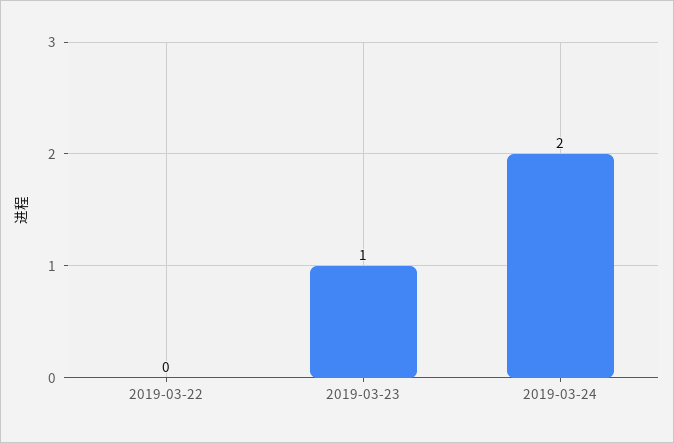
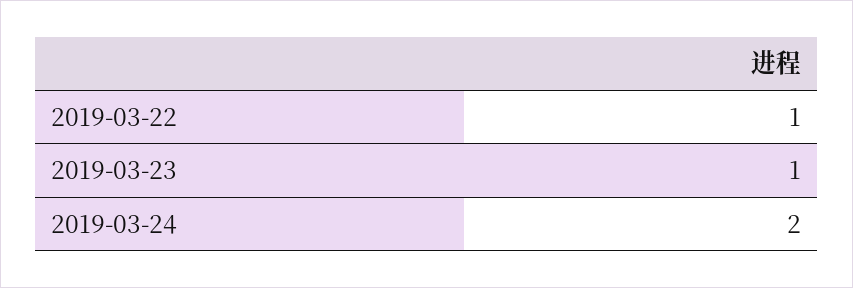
2019-03-22: 0 -> 1

